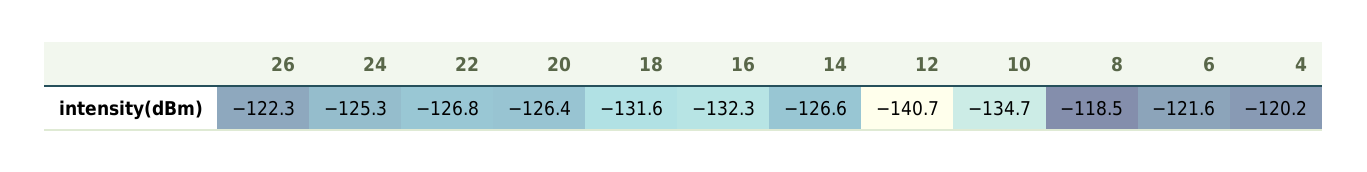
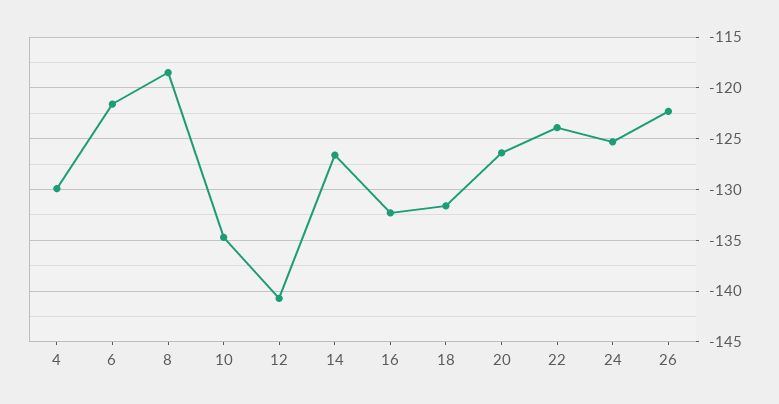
22: -126.8 -> -124
4: -120.2 -> -130

